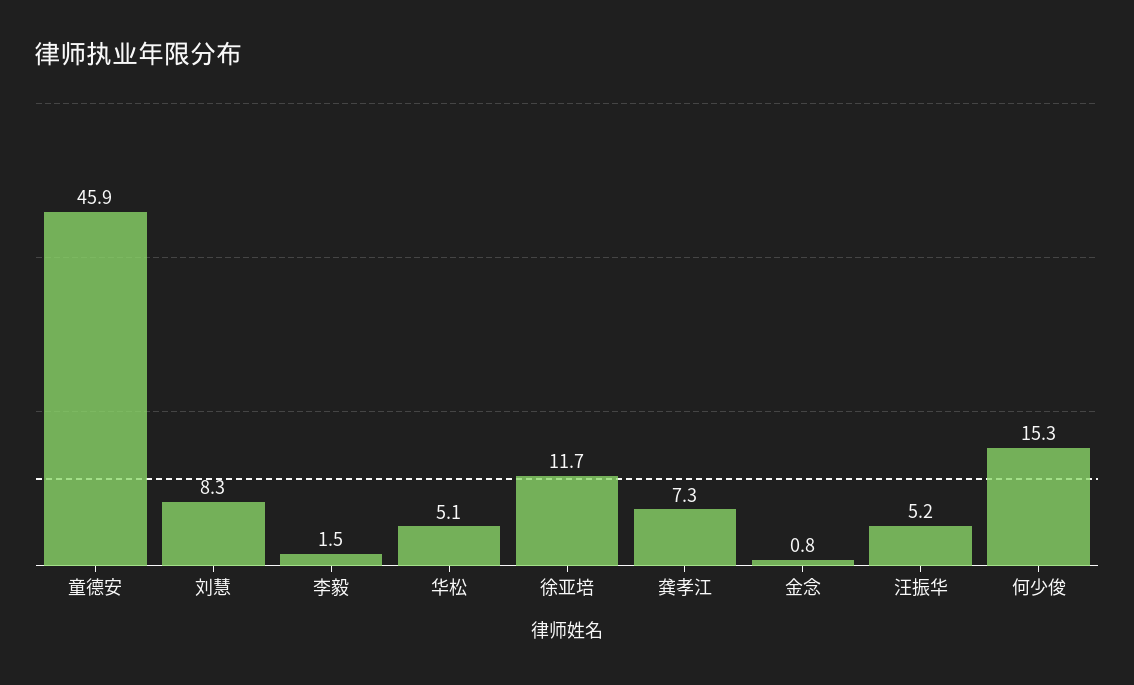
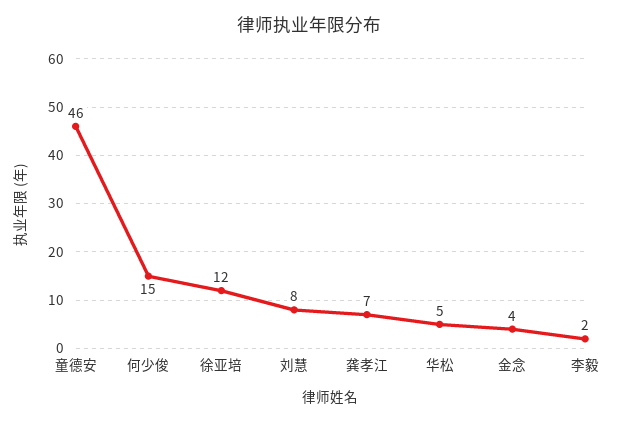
金念: 0.8 -> 4
汪振华: 5.2 -> none

